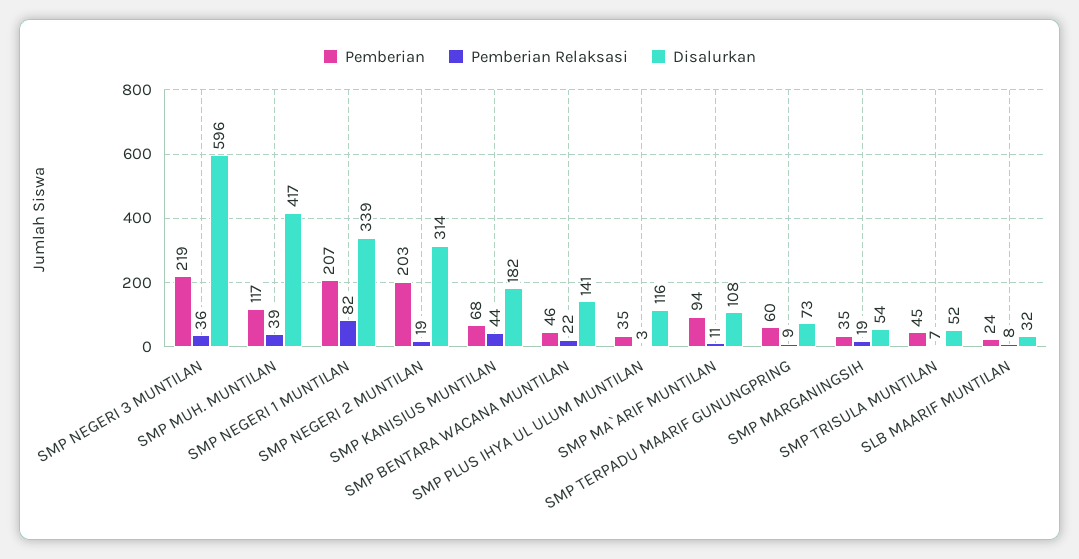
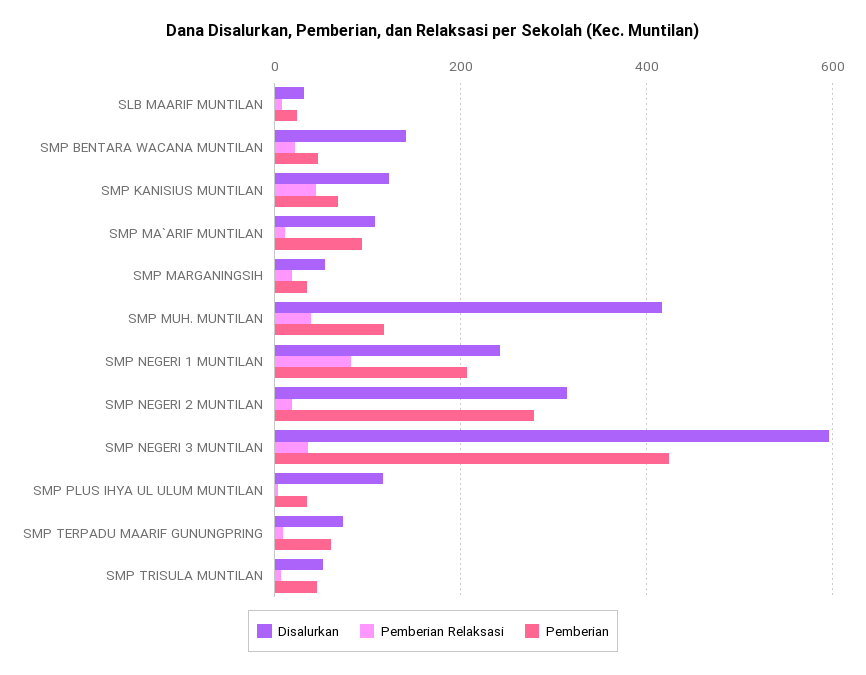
Pemberian, SMP NEGERI 3 MUNTILAN: 219 -> 420
Disalurkan, SMP NEGERI 1 MUNTILAN: 339 -> 240
Pemberian, SMP NEGERI 2 MUNTILAN: 203 -> 280
Disalurkan, SMP KANISIUS MUNTILAN: 182 -> 120

